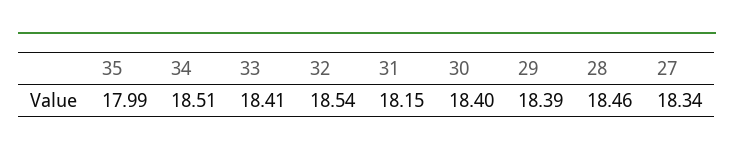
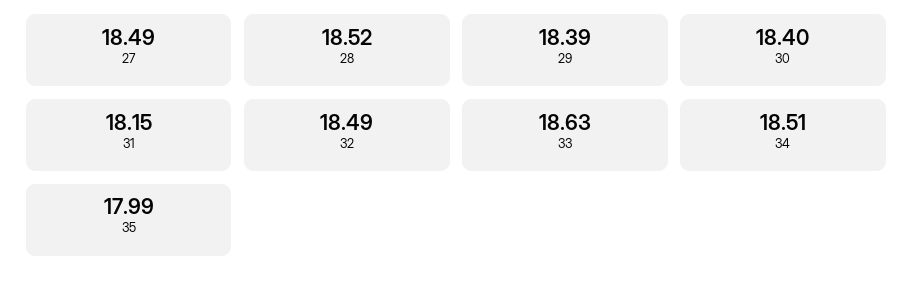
33: 18.41 -> 18.63
32: 18.54 -> 18.49
28: 18.46 -> 18.52
27: 18.34 -> 18.49

